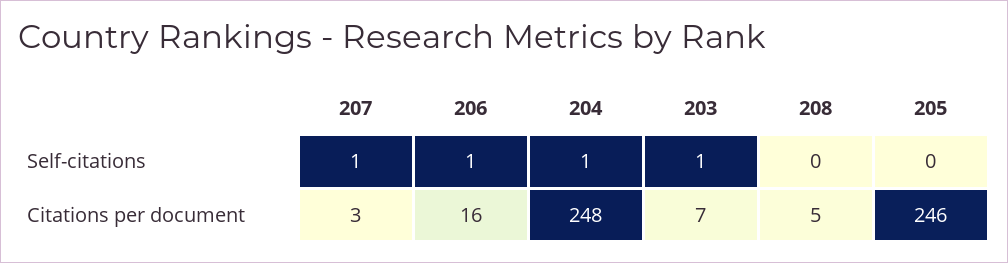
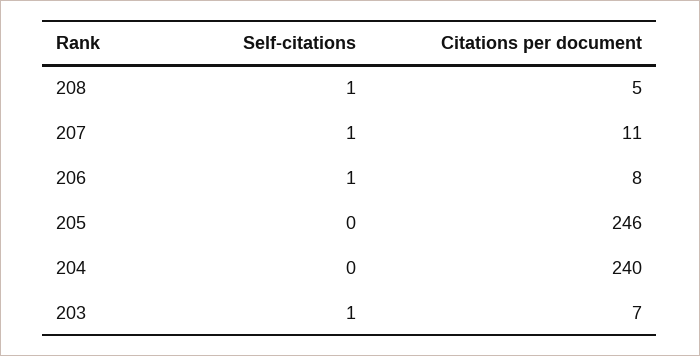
204, Self-citations: 1 -> 0
208, Self-citations: 0 -> 1
207, Citations per document: 3 -> 11
206, Citations per document: 16 -> 8
204, Citations per document: 248 -> 240

